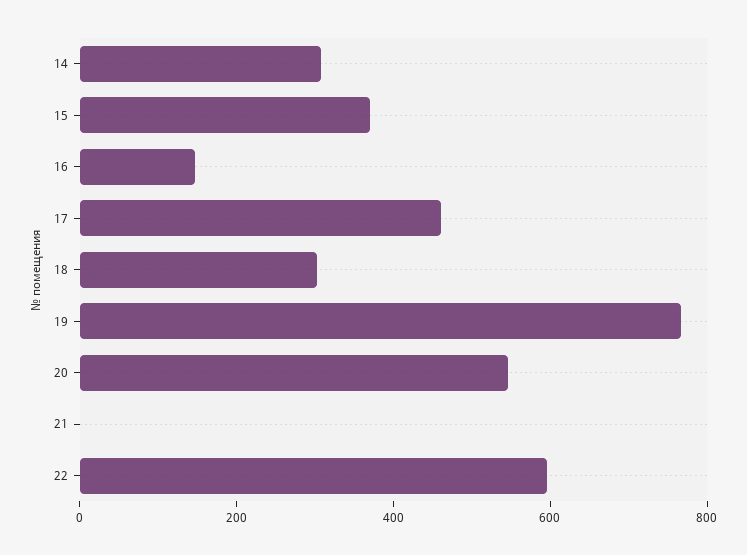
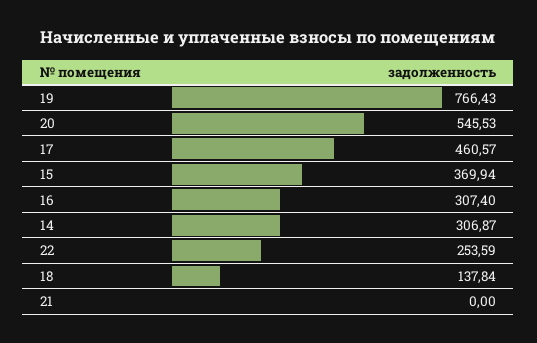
16: 150 -> 307.4
18: 300 -> 137.84
22: 600 -> 253.59

